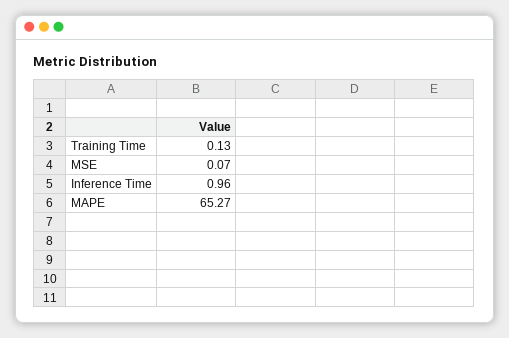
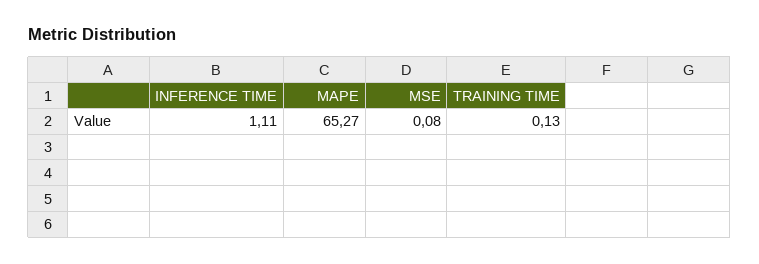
MSE: 0.07 -> 0.08
Inference Time: 0.96 -> 1.11

